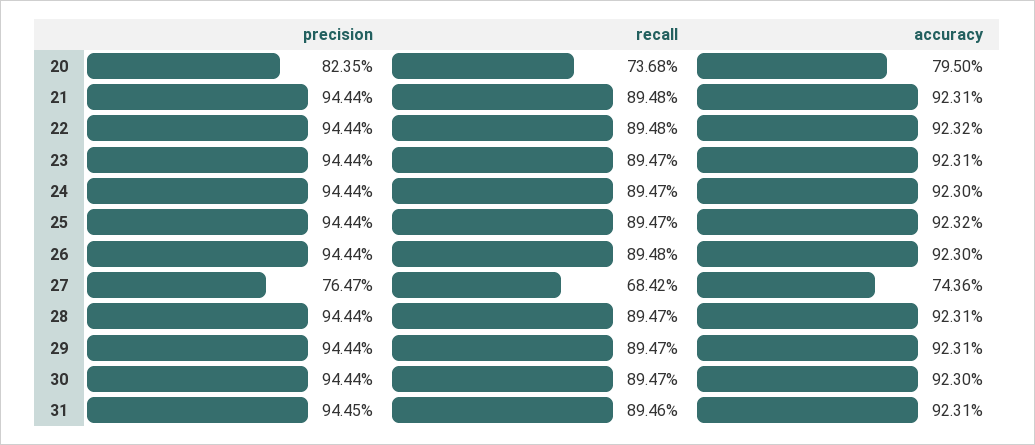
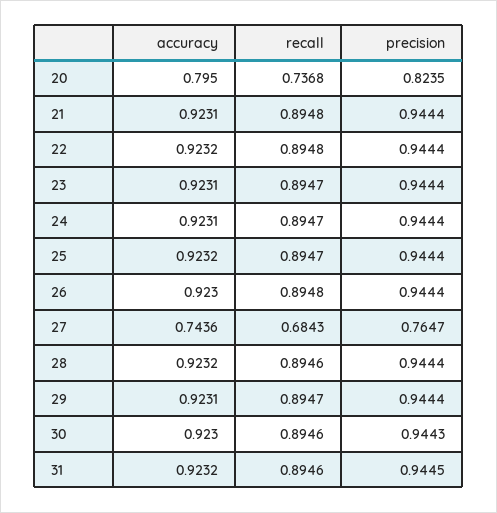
accuracy, 24: 0.923 -> 0.9231
recall, 27: 0.6842 -> 0.6843
recall, 28: 0.8947 -> 0.8946
accuracy, 28: 0.9231 -> 0.9232
precision, 30: 0.9444 -> 0.9443
recall, 30: 0.8947 -> 0.8946
accuracy, 31: 0.9231 -> 0.9232

